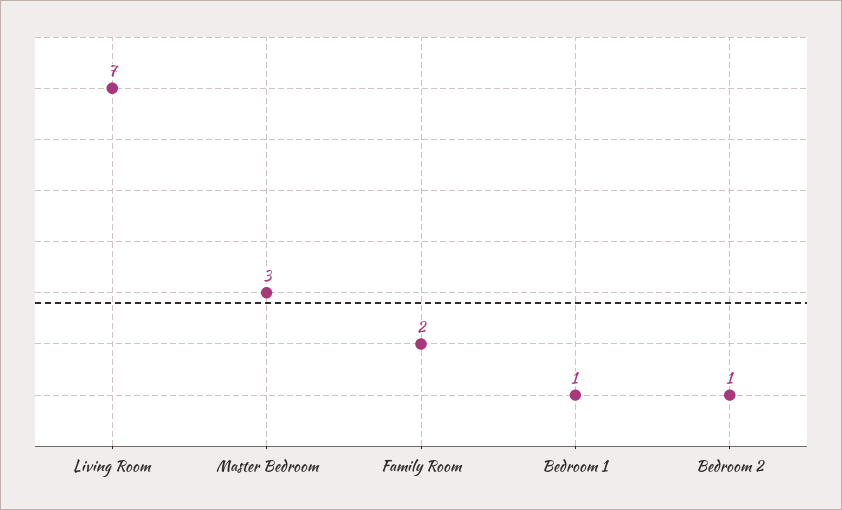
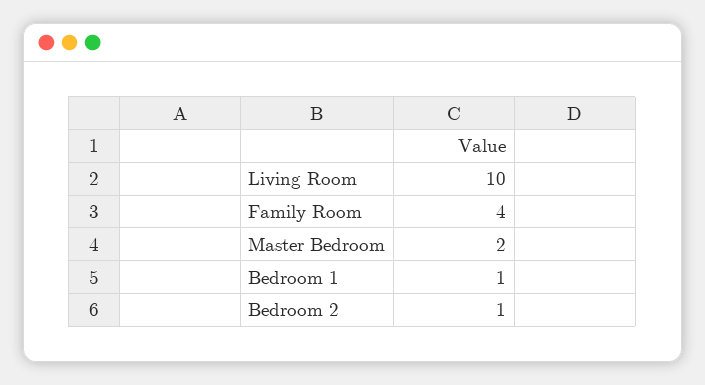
Living Room: 7 -> 10
Master Bedroom: 3 -> 2
Family Room: 2 -> 4

